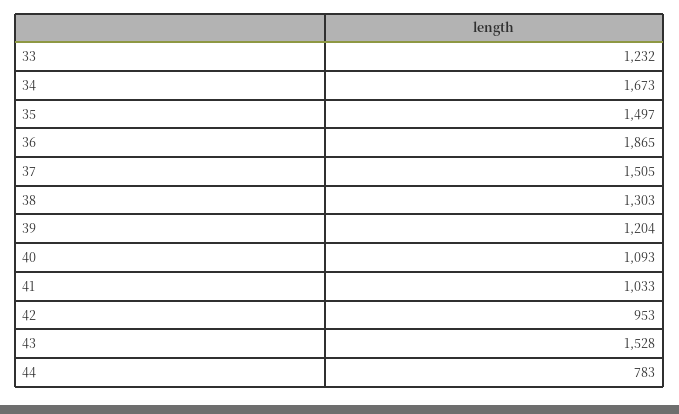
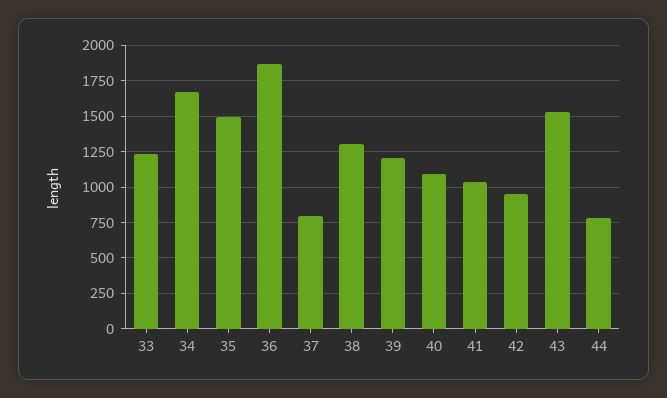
37: 1505 -> 800

